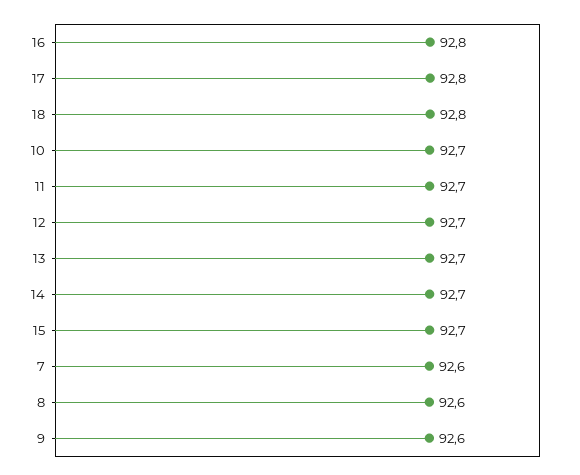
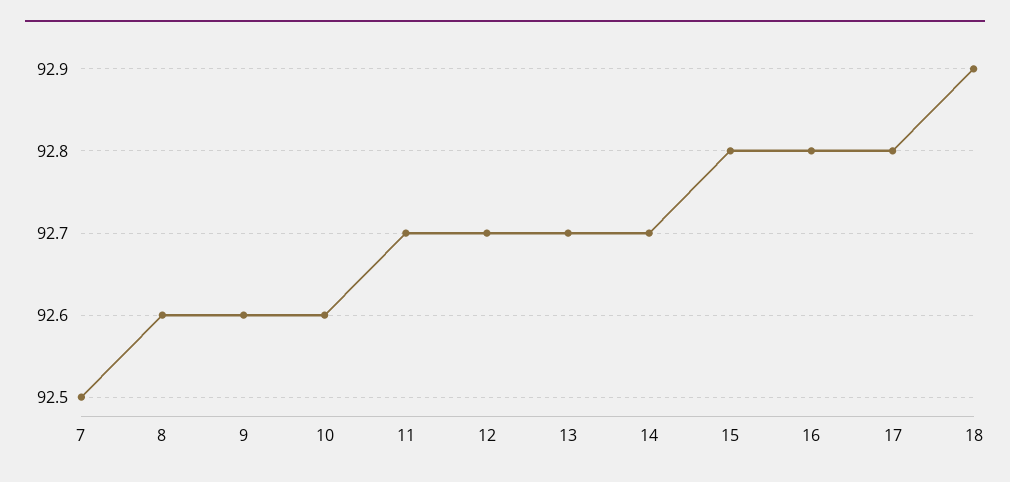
18: 92.8 -> 92.9
10: 92.7 -> 92.6
15: 92.7 -> 92.8
7: 92.6 -> 92.5

